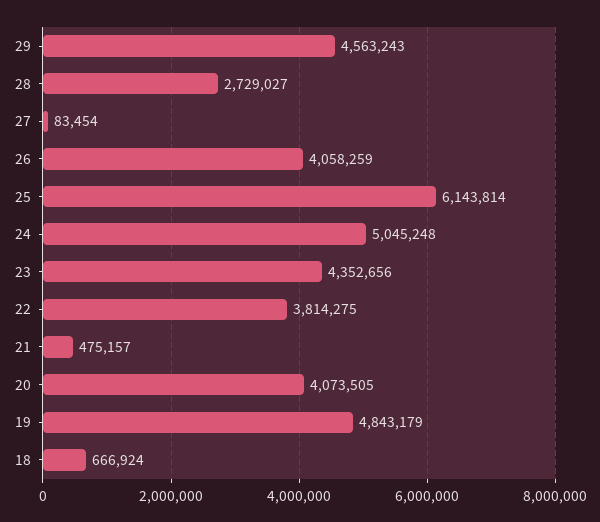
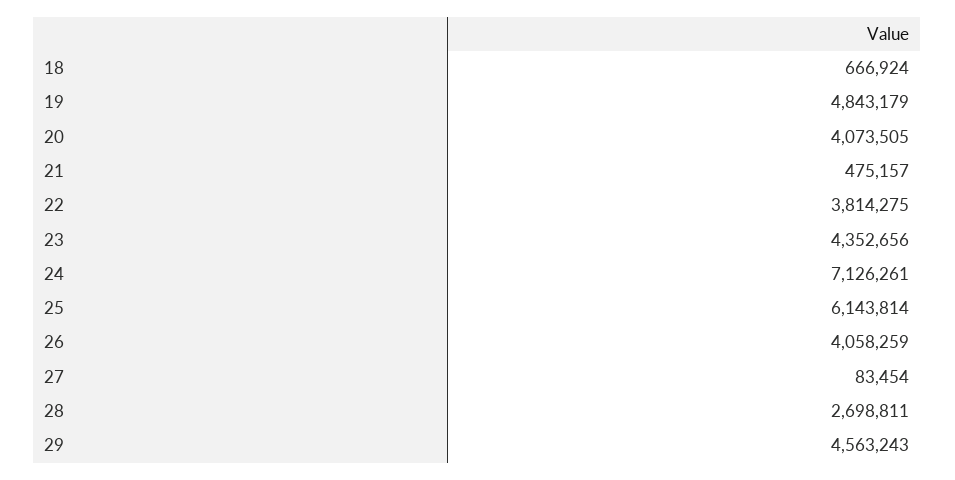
28: 2729027 -> 2698811
24: 5045248 -> 7126261

